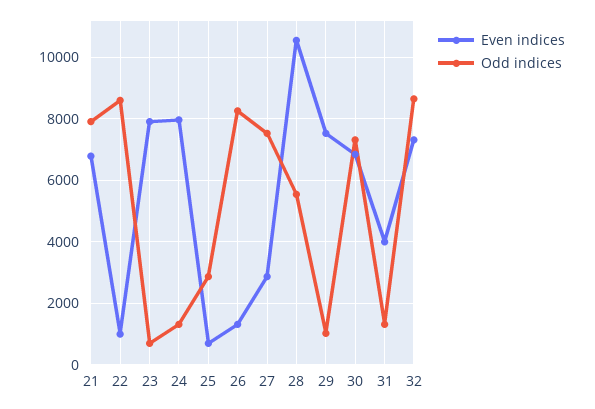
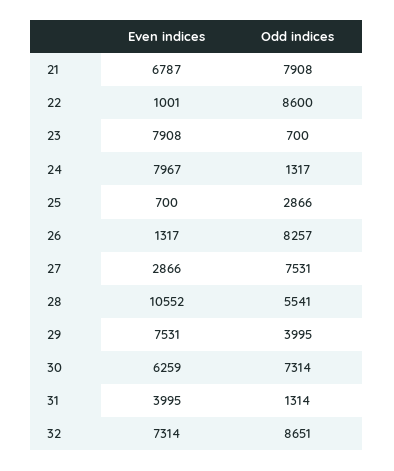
Odd indices, 29: 1000 -> 3995
Even indices, 30: 6800 -> 6259

